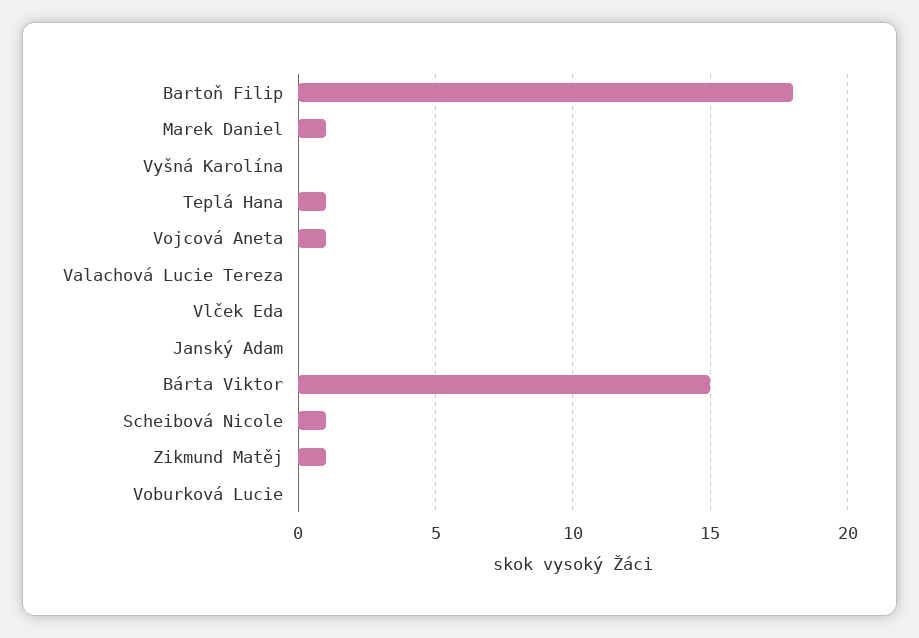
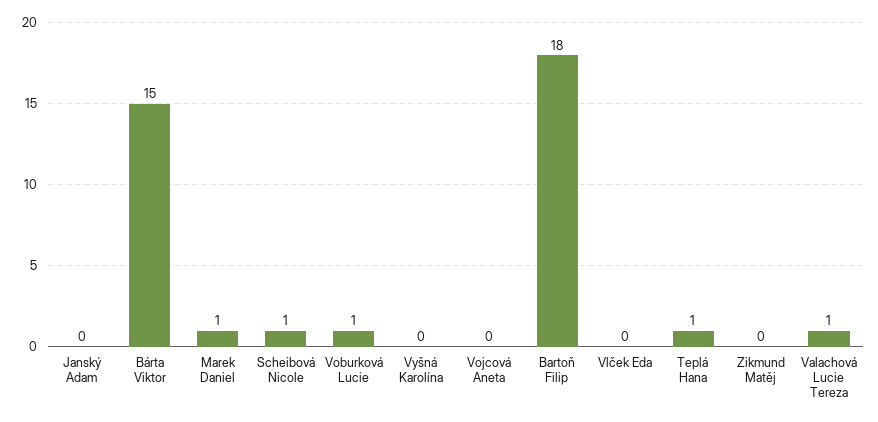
Vojcová Aneta: 1 -> 0
Valachová Lucie Tereza: 0 -> 1
Zikmund Matěj: 1 -> 0
Voburková Lucie: 0 -> 1

